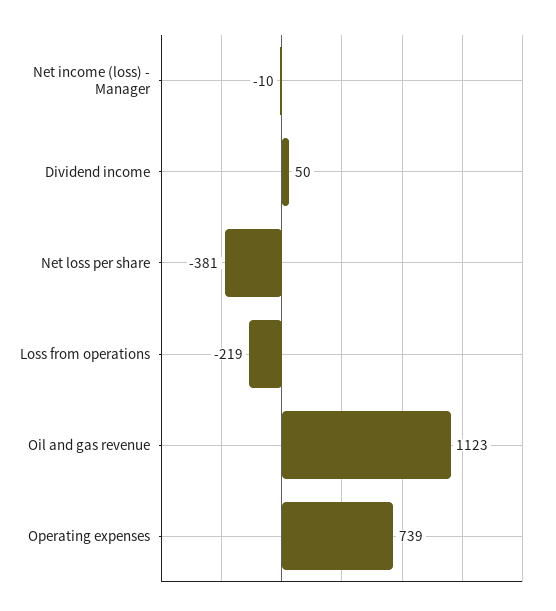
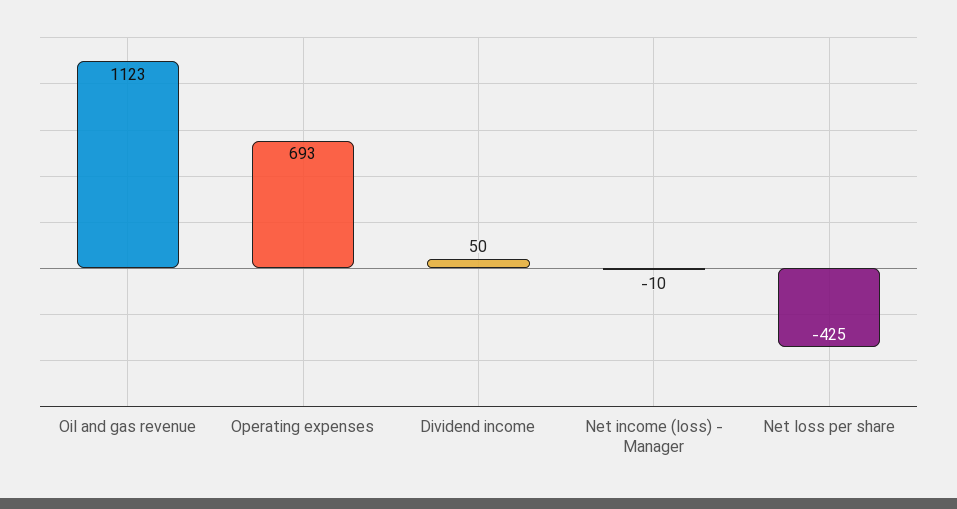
Net loss per share: -381 -> -425
Loss from operations: -219 -> none
Operating expenses: 739 -> 693

